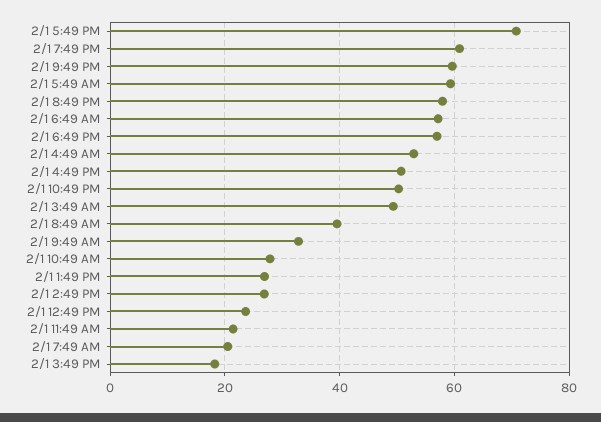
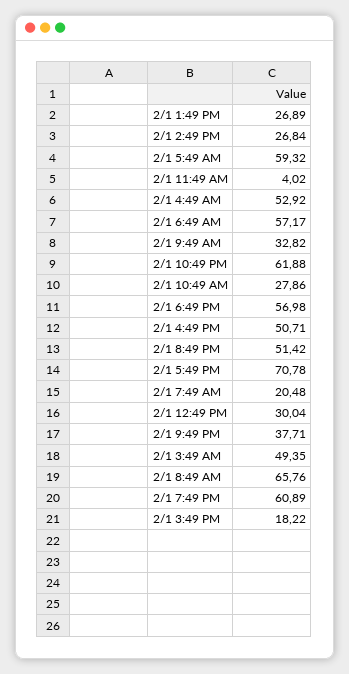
2/1 9:49 PM: 60 -> 37.71
2/1 8:49 PM: 58 -> 51.42
2/1 10:49 PM: 50 -> 61.88
2/1 8:49 AM: 40 -> 65.76
2/1 12:49 PM: 24 -> 30.04
2/1 11:49 AM: 22 -> 4.02

